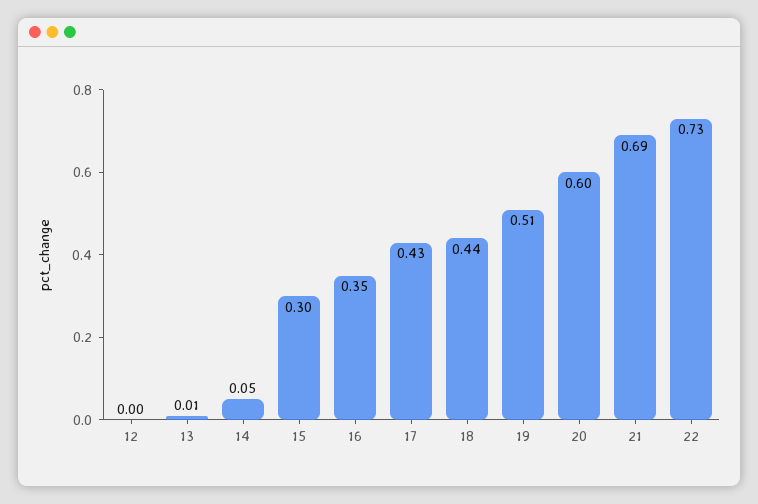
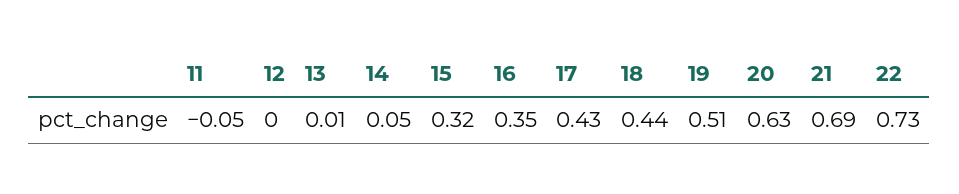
15: 0.3 -> 0.32
20: 0.6 -> 0.63
11: none -> -0.05

